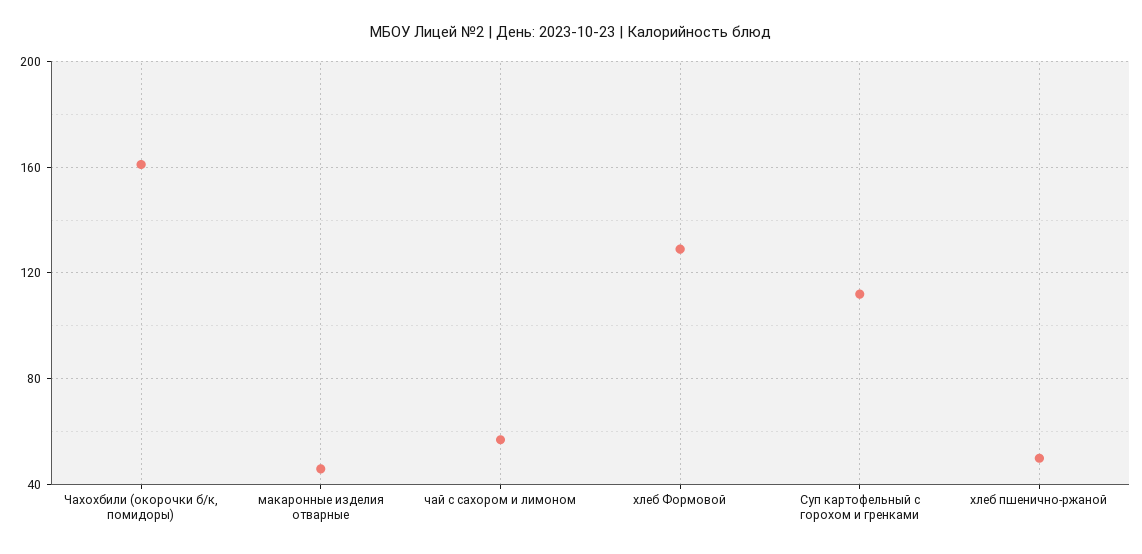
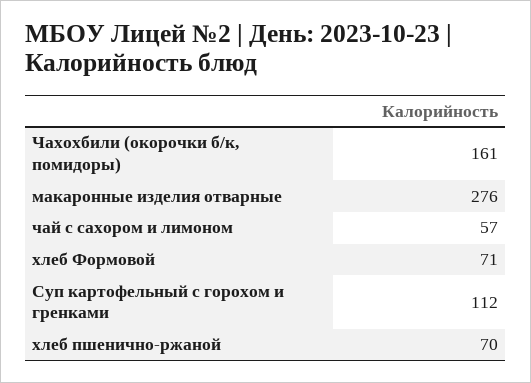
макаронные изделия отварные: 45 -> 276
хлеб Формовой: 130 -> 71
хлеб пшенично-ржаной: 50 -> 70

